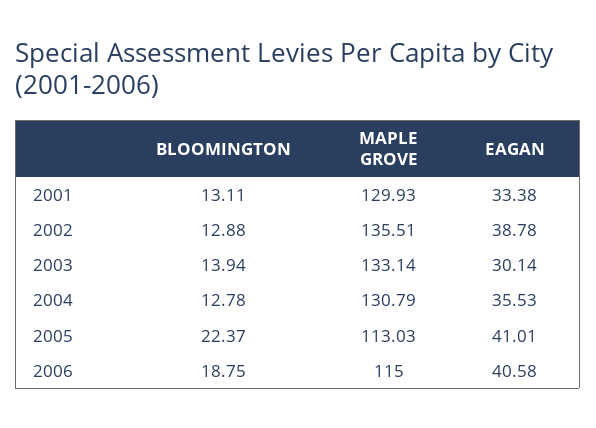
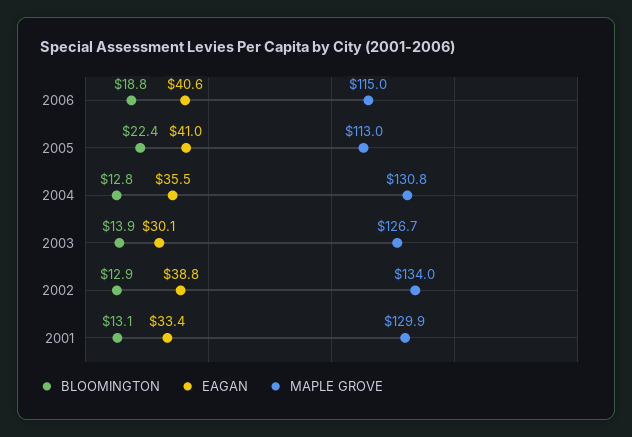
MAPLE GROVE, 2002: 135.51 -> 134
MAPLE GROVE, 2003: 133.14 -> 126.7

